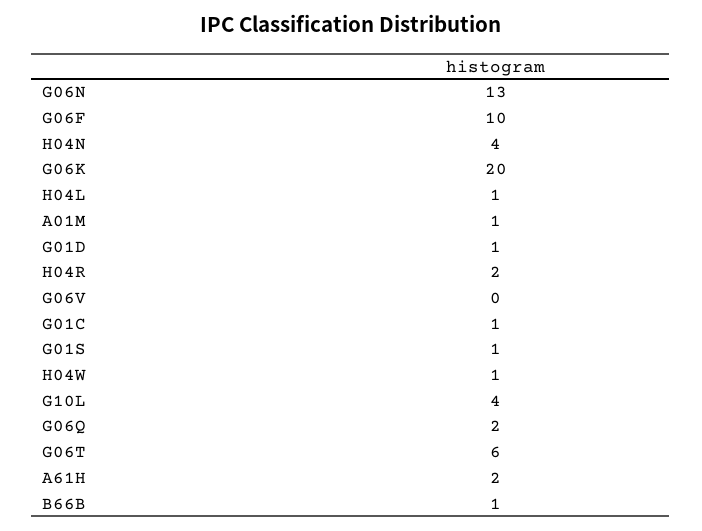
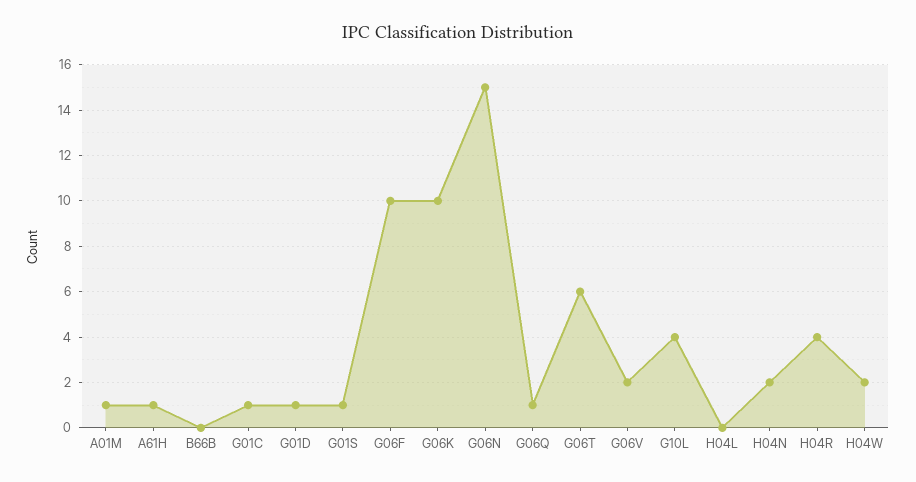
G06N: 13 -> 15
H04N: 4 -> 2
G06K: 20 -> 10
H04L: 1 -> 0
H04R: 2 -> 4
G06V: 0 -> 2
H04W: 1 -> 2
G06Q: 2 -> 1
A61H: 2 -> 1
B66B: 1 -> 0

